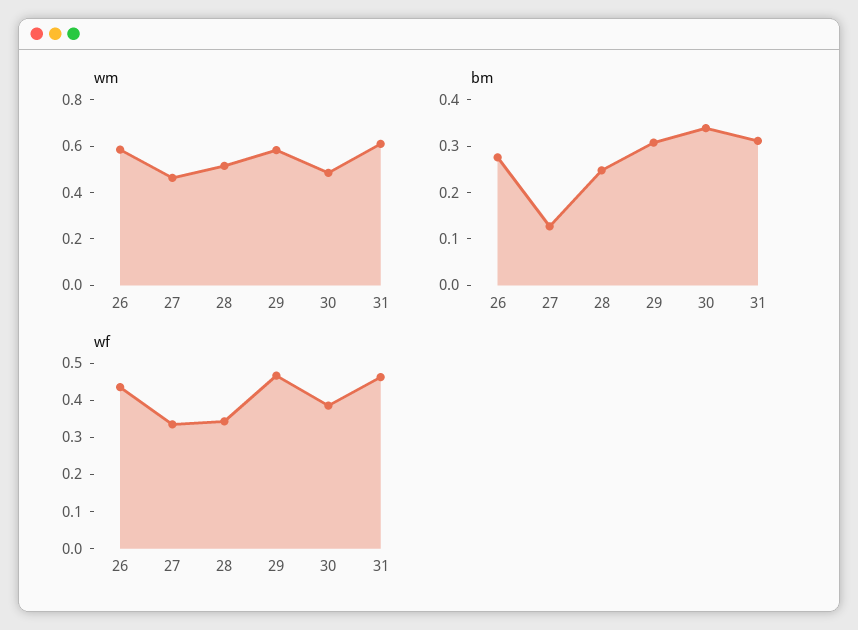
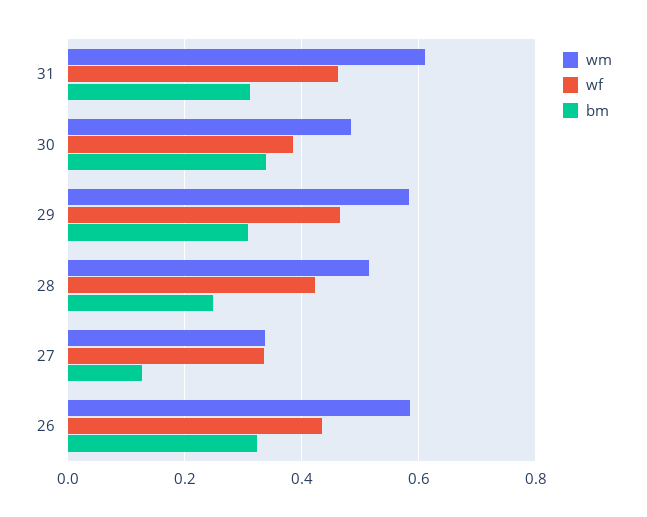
wm, 27: 0.45 -> 0.34
bm, 26: 0.28 -> 0.32
wf, 28: 0.35 -> 0.42

